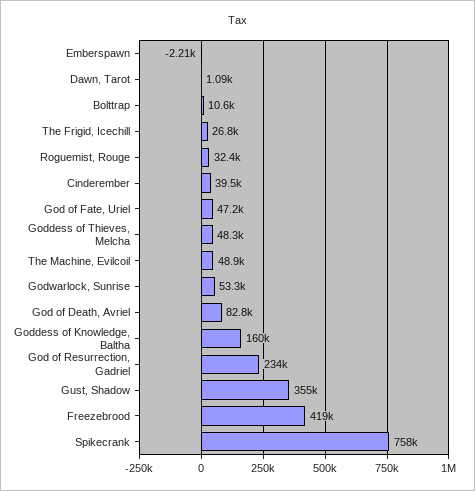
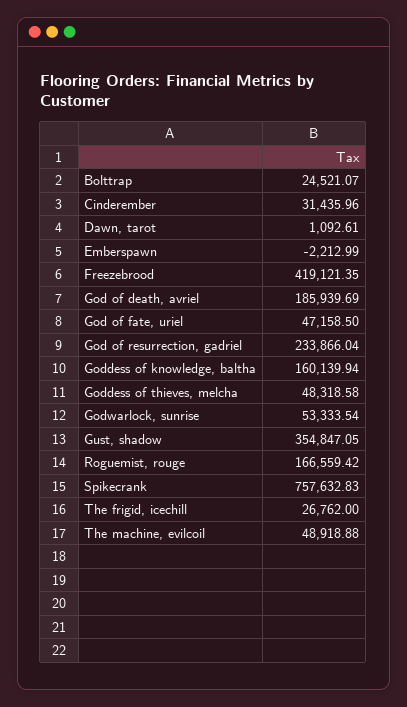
Bolttrap: 10600 -> 24521.07
Roguemist, Rouge: 32400 -> 166559.42
Cinderember: 39500 -> 31435.96
God of Death, Avriel: 82800 -> 185939.69

